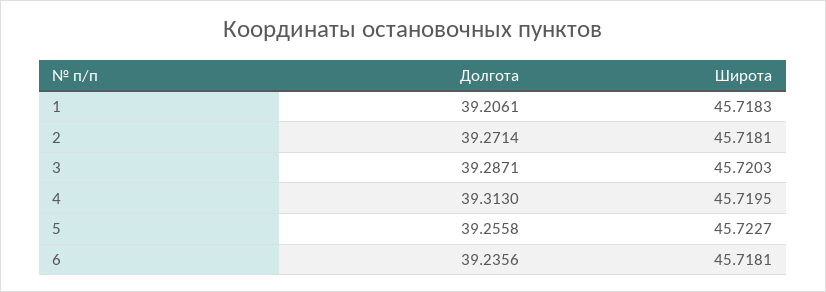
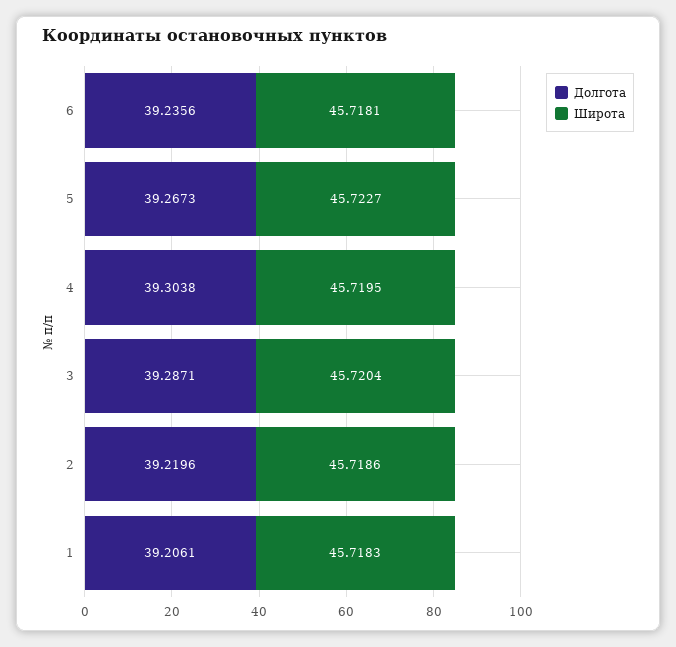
Долгота, 2: 39.2714 -> 39.2196
Широта, 2: 45.7181 -> 45.7186
Широта, 3: 45.7203 -> 45.7204
Долгота, 4: 39.313 -> 39.3038
Долгота, 5: 39.2558 -> 39.2673

